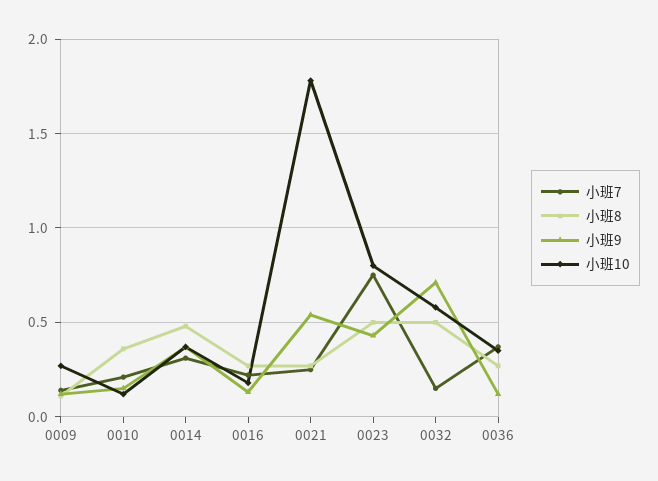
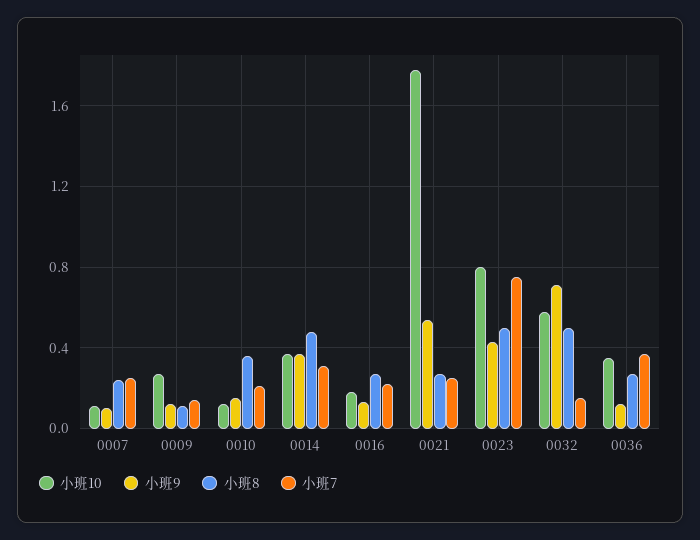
小班10, 0007: none -> 0.1
小班9, 0007: none -> 0.1
小班8, 0007: none -> 0.25
小班7, 0007: none -> 0.25

